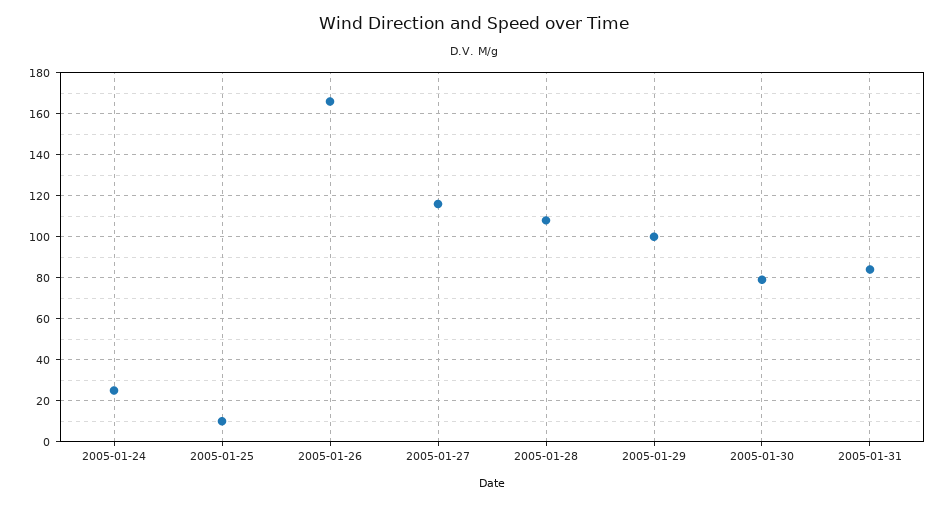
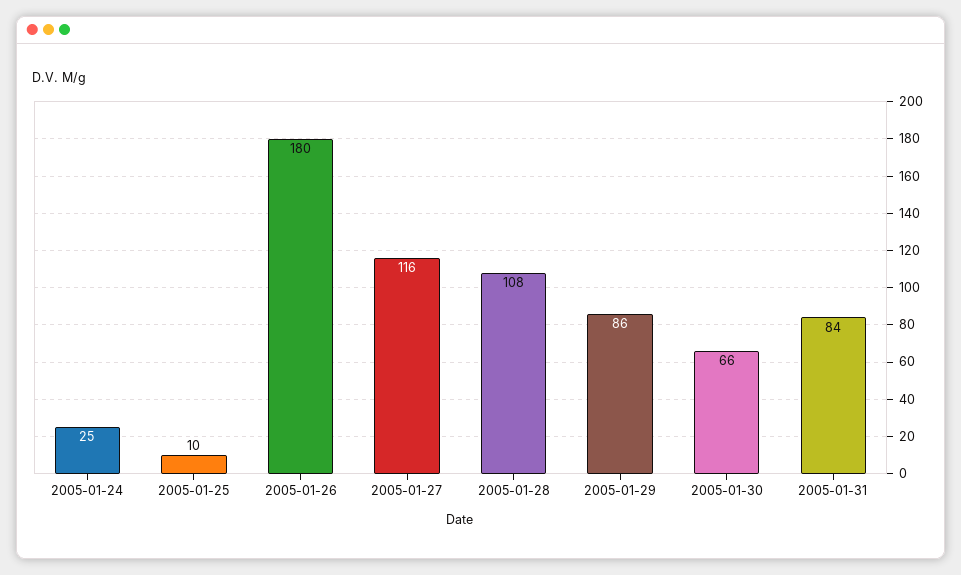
2005-01-26: 165 -> 180
2005-01-29: 100 -> 86
2005-01-30: 80 -> 66

